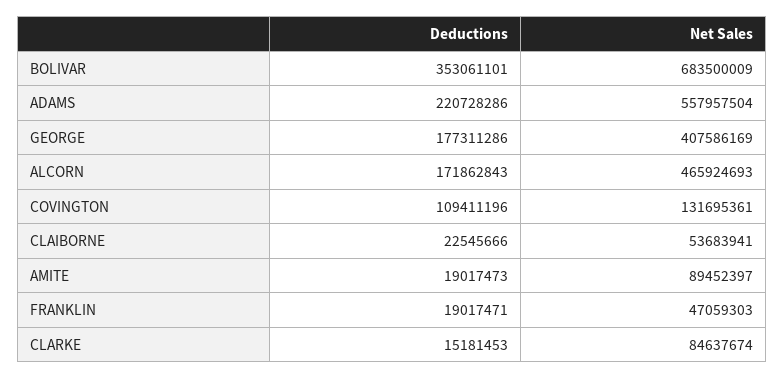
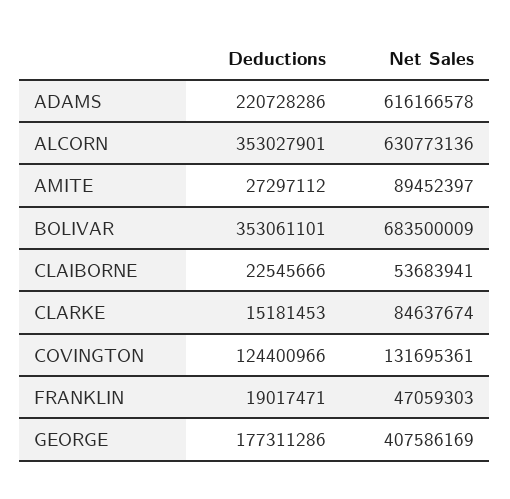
Net Sales, ADAMS: 557957504 -> 616166578
Deductions, ALCORN: 171862843 -> 353027901
Net Sales, ALCORN: 465924693 -> 630773136
Deductions, COVINGTON: 109411196 -> 124400966
Deductions, AMITE: 19017473 -> 27297112

